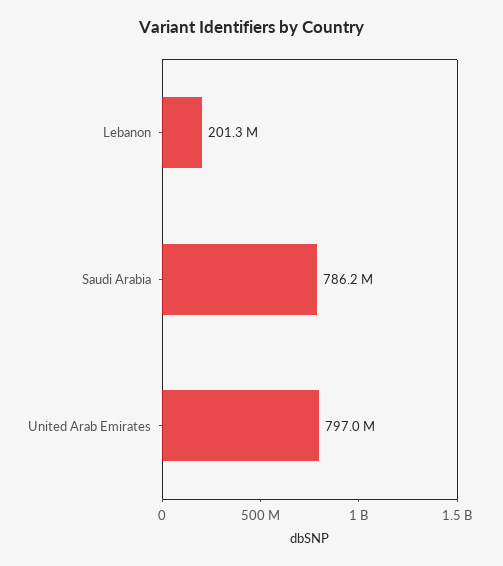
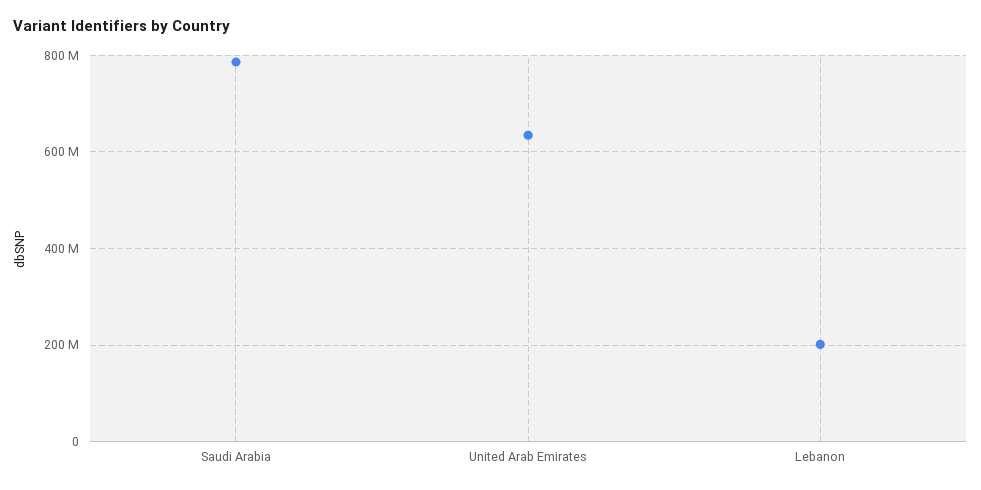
United Arab Emirates: 797000000 -> 640000000

